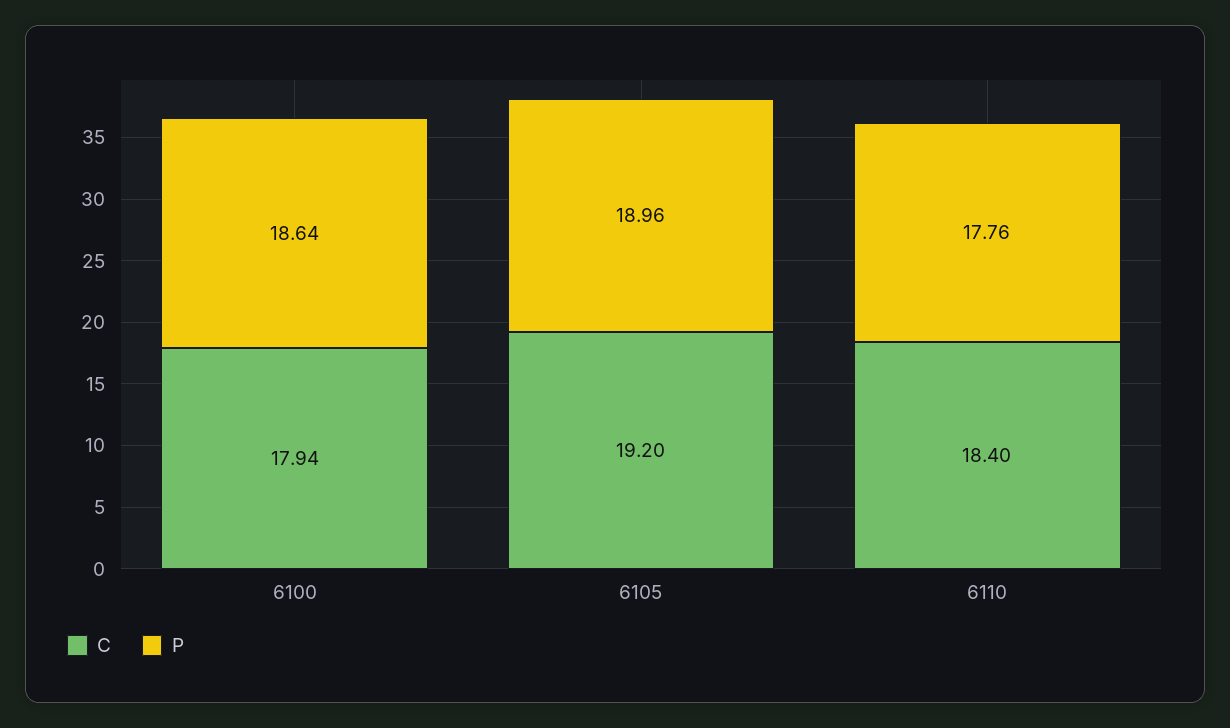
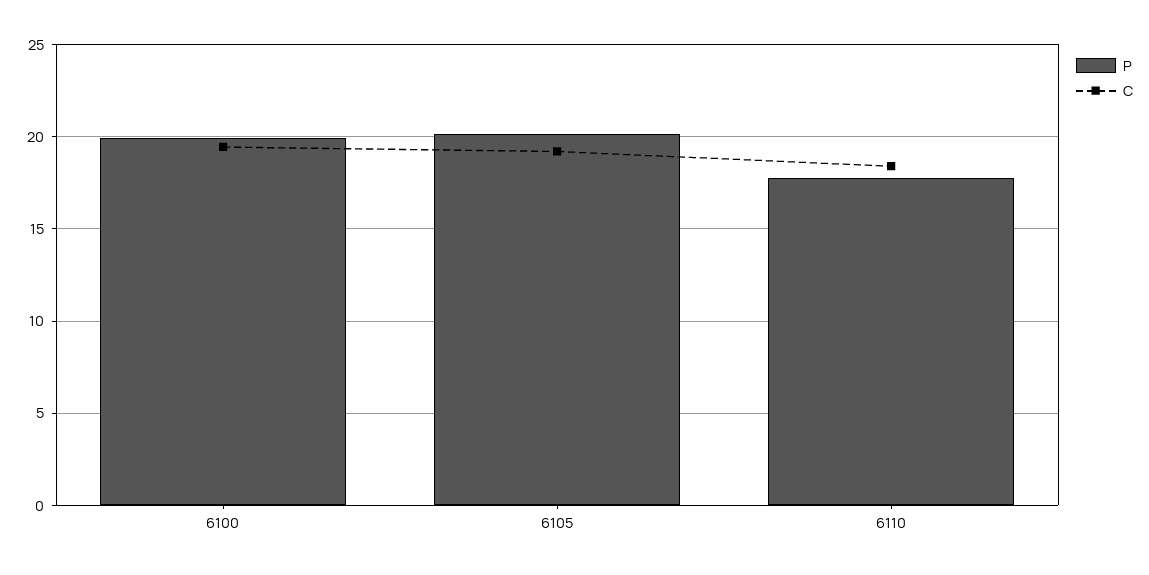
C, 6100: 17.94 -> 19.5
P, 6100: 18.64 -> 20
P, 6105: 18.96 -> 20

